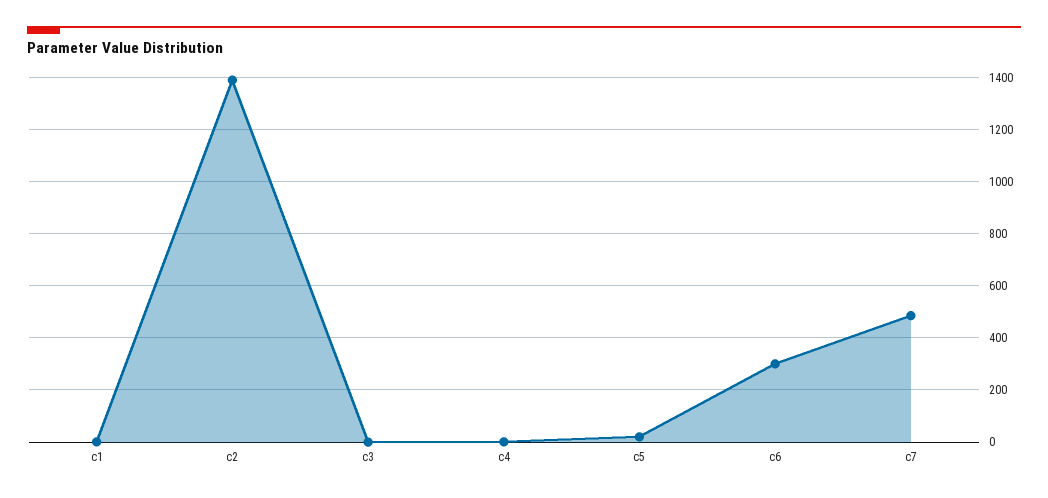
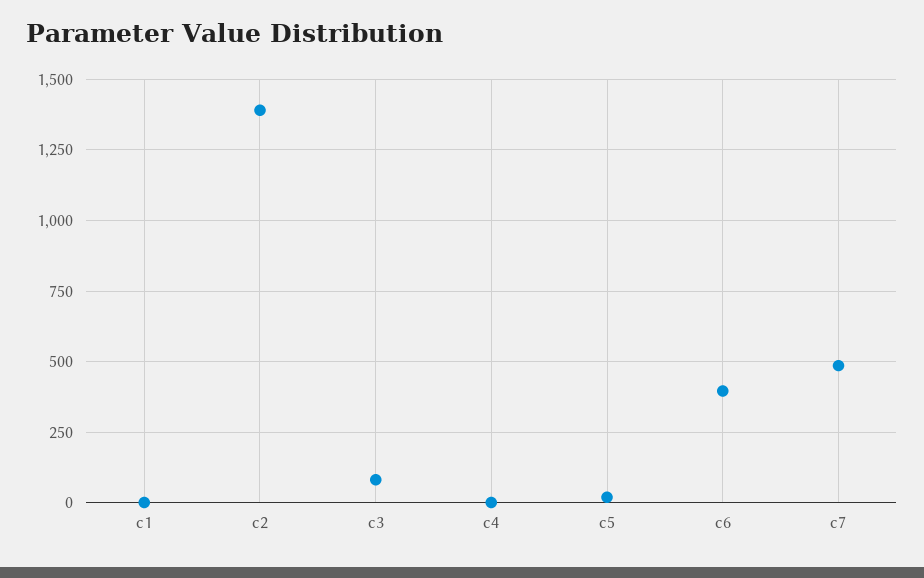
c3: 0 -> 75
c6: 300 -> 400

